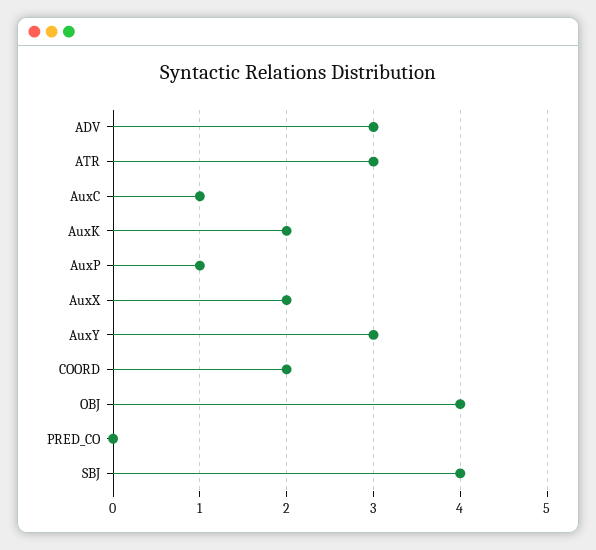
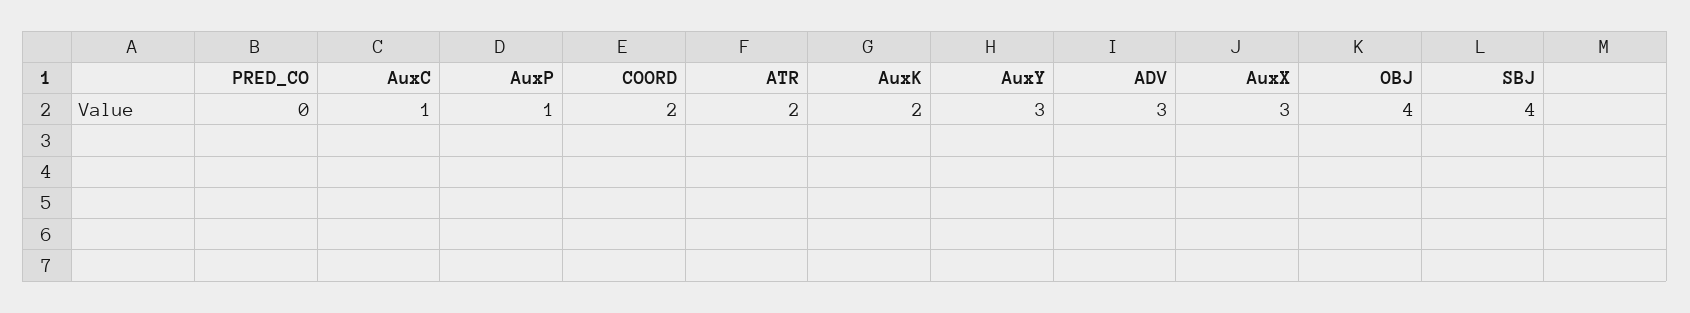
ATR: 3 -> 2
AuxX: 2 -> 3

